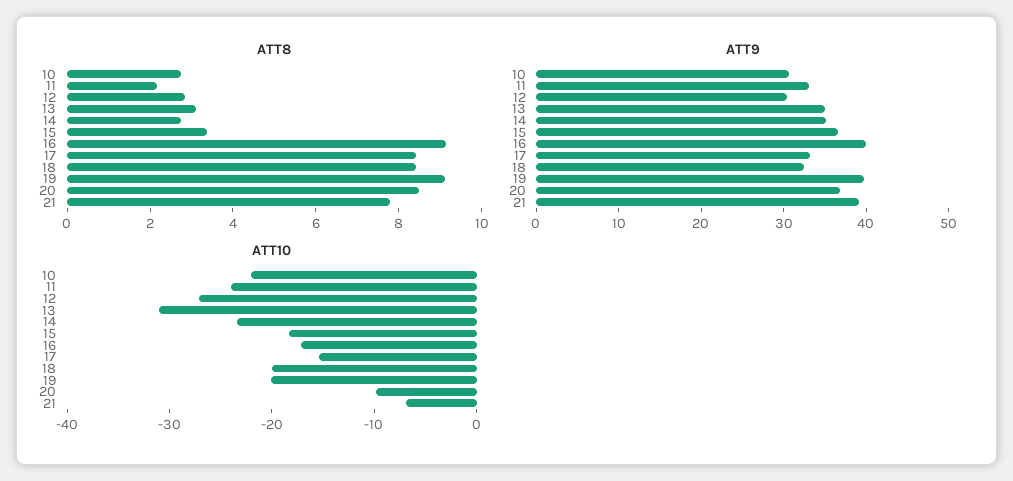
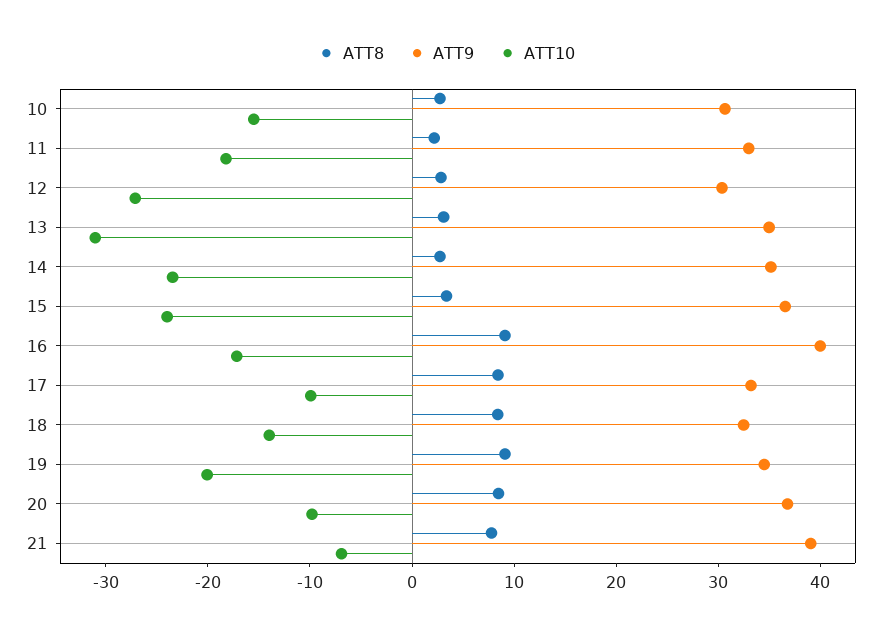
ATT9, 19: 40 -> 34
ATT10, 10: -22 -> -16
ATT10, 11: -24 -> -18
ATT10, 15: -18 -> -24
ATT10, 17: -16 -> -10
ATT10, 18: -20 -> -14

